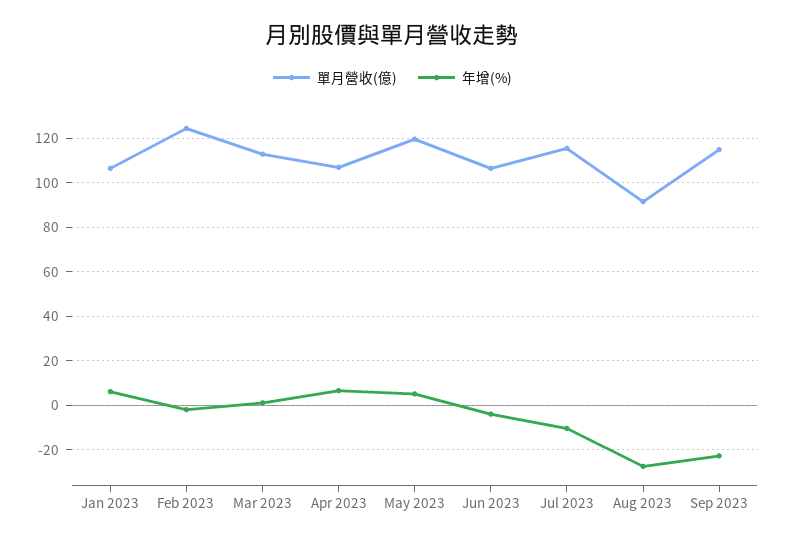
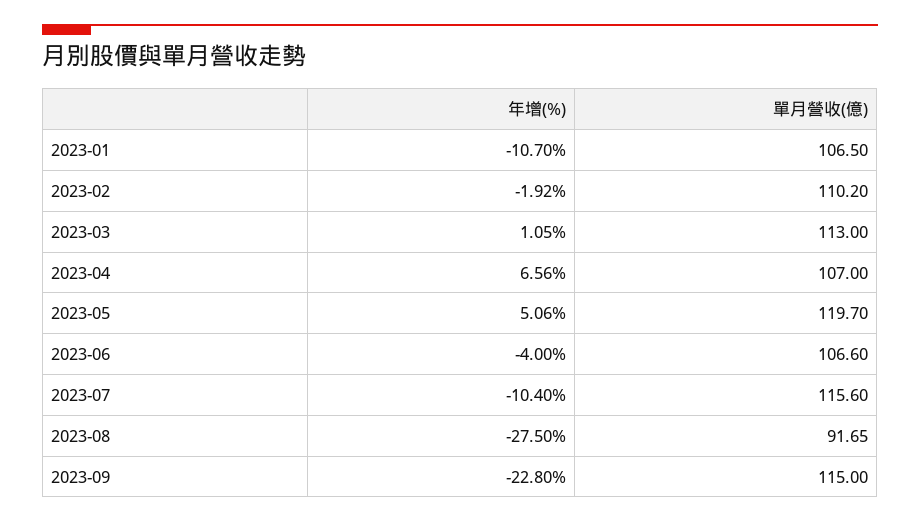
年增(%), Jan 2023: 5 -> -10.7
單月營收(億), Feb 2023: 125 -> 110.2

